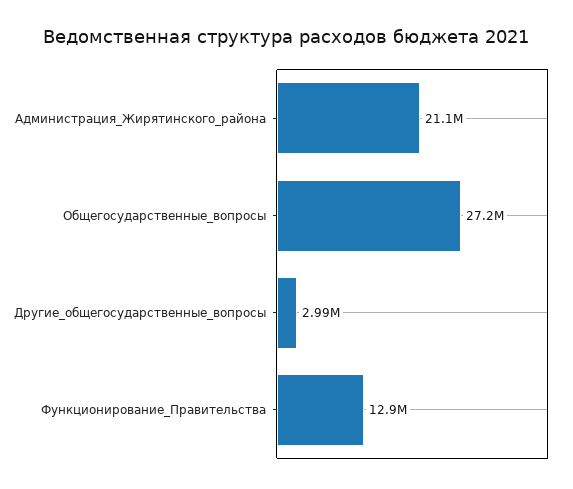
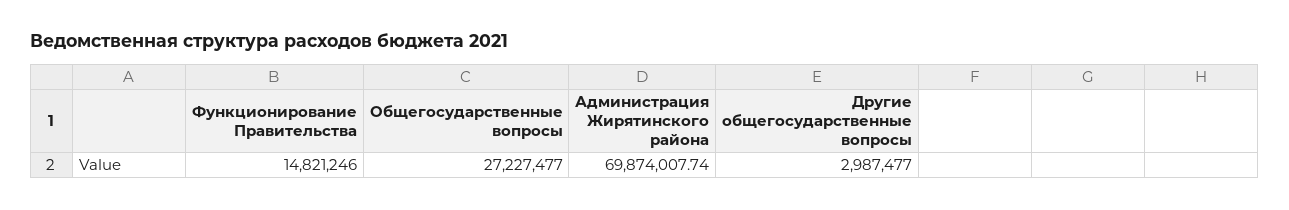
Администрация_Жирятинского_района: 21100000 -> 69874007.74
Функционирование_Правительства: 12900000 -> 14821246

